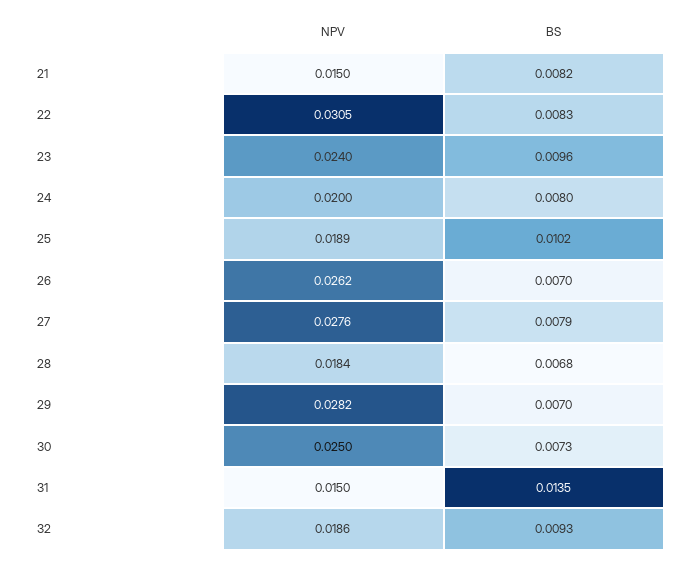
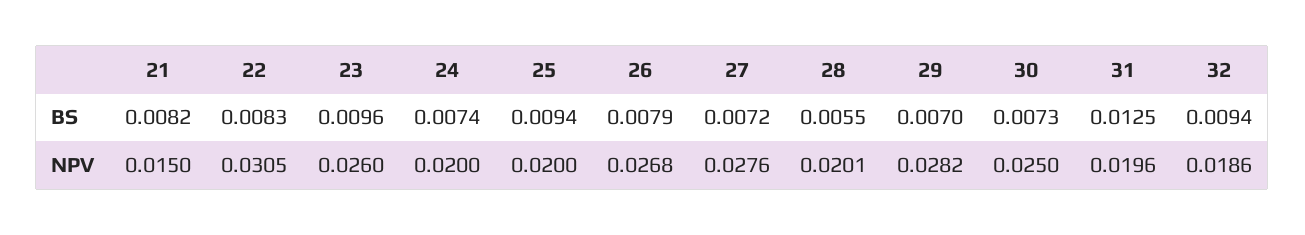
NPV, 23: 0.024 -> 0.026
BS, 24: 0.008 -> 0.0074
NPV, 25: 0.0189 -> 0.02
BS, 25: 0.0102 -> 0.0094
NPV, 26: 0.0262 -> 0.0268
BS, 26: 0.007 -> 0.0079
BS, 27: 0.0079 -> 0.0072
NPV, 28: 0.0184 -> 0.0201
BS, 28: 0.0068 -> 0.0055
NPV, 31: 0.015 -> 0.0196
BS, 31: 0.0135 -> 0.0125
BS, 32: 0.0093 -> 0.0094

